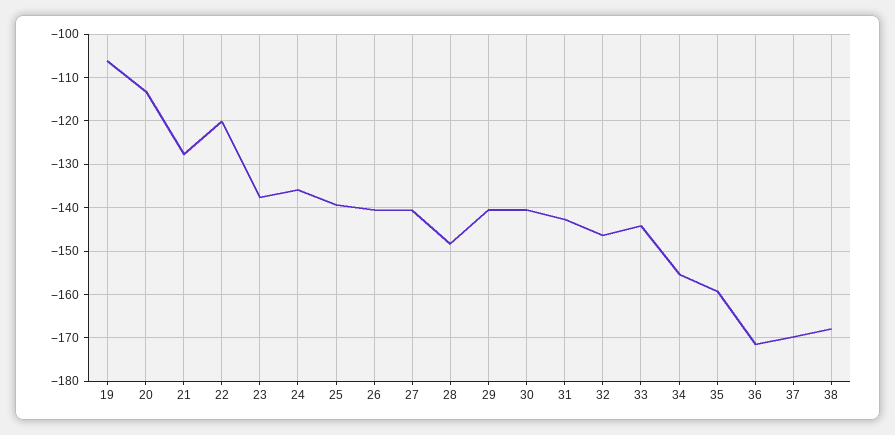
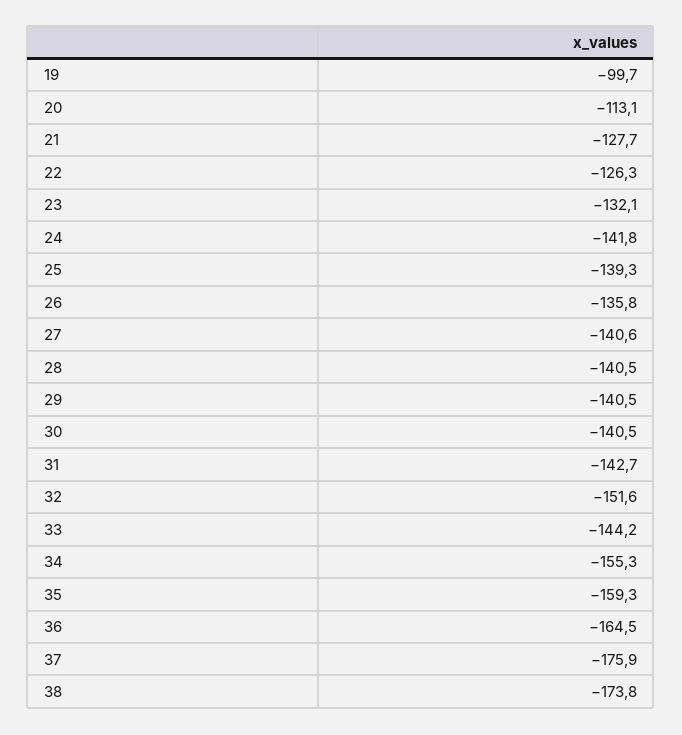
19: -106 -> -99.7
22: -120 -> -126.3
23: -138 -> -132.1
24: -136 -> -141.8
26: -140 -> -135.8
28: -148 -> -140.5
32: -146 -> -151.6
36: -172 -> -164.5
37: -170 -> -175.9
38: -168 -> -173.8

